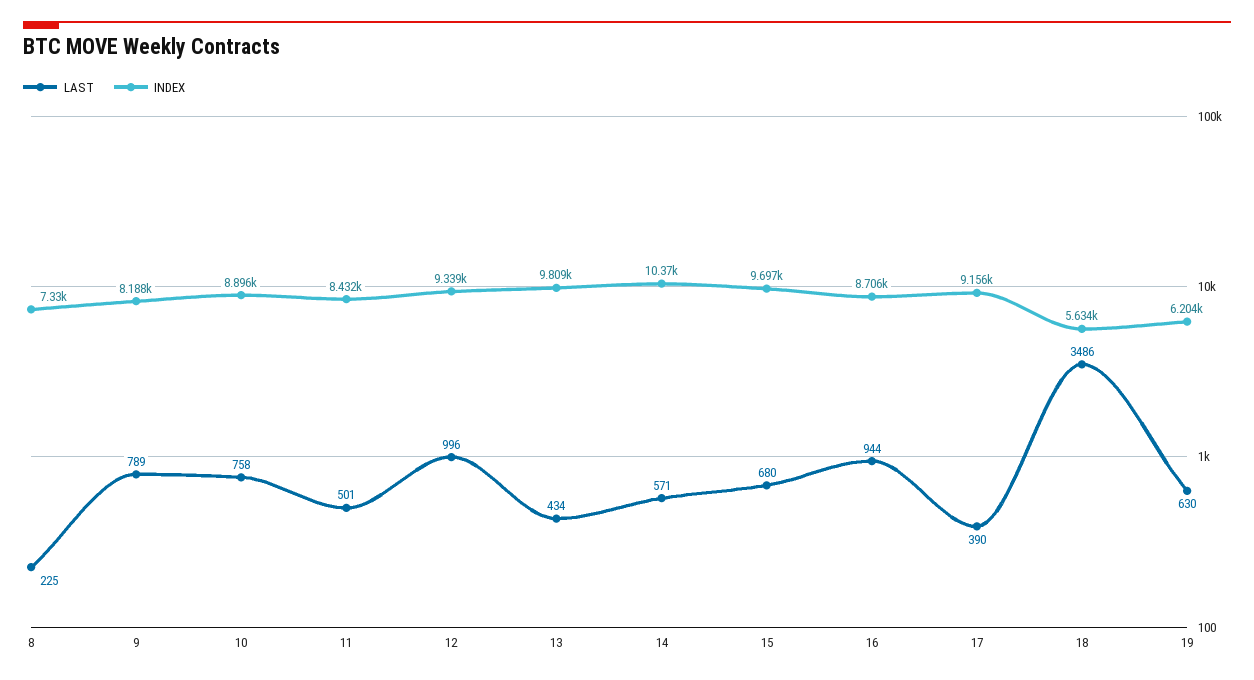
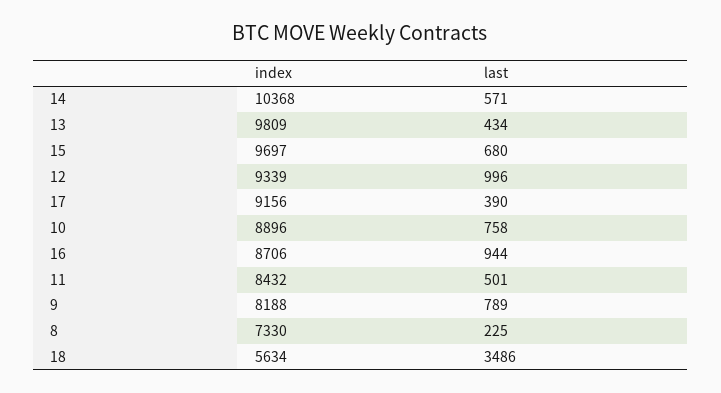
LAST, 19: 630 -> none
INDEX, 19: 6204 -> none

